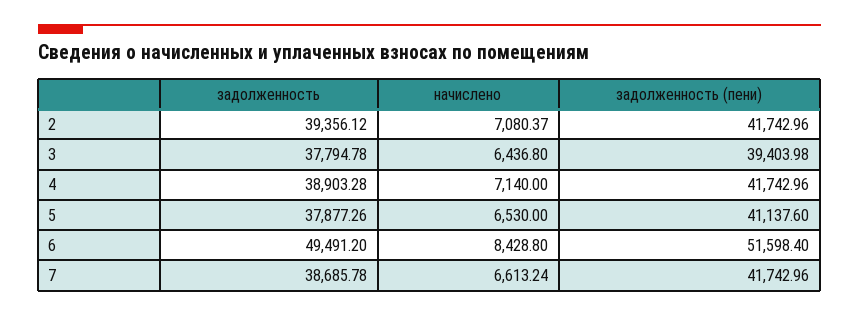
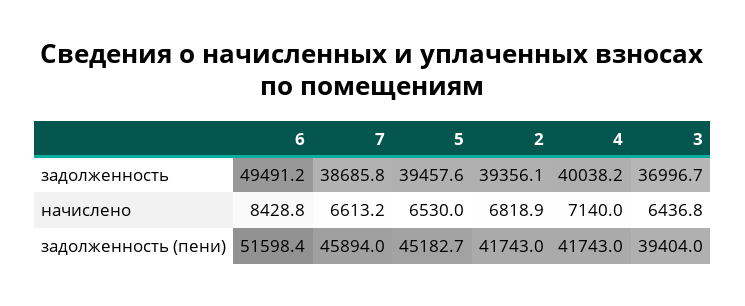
начислено, 2: 7080.37 -> 6818.9
задолженность, 3: 37794.78 -> 36996.7
задолженность, 4: 38903.28 -> 40038.2
задолженность, 5: 37877.26 -> 39457.6
задолженность (пени), 5: 41137.6 -> 45182.7
задолженность (пени), 7: 41742.96 -> 45894

